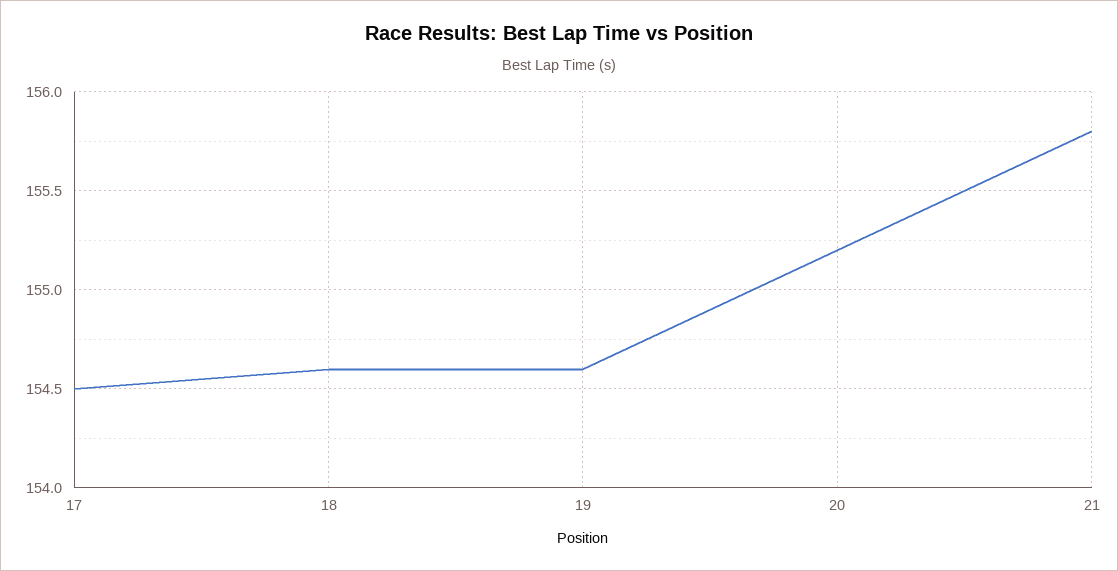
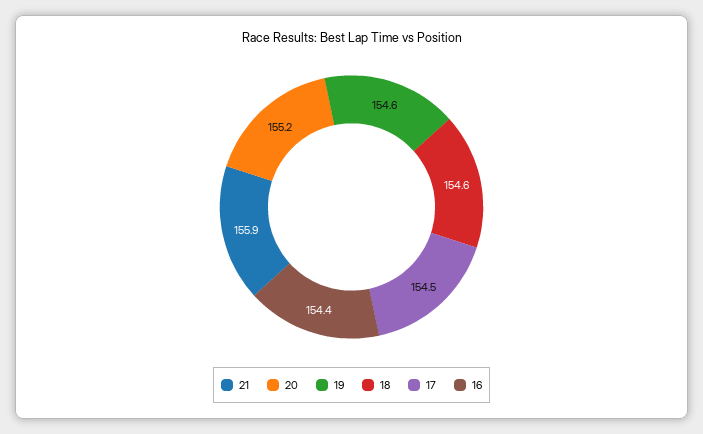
21: 155.8 -> 155.9
16: none -> 154.4

